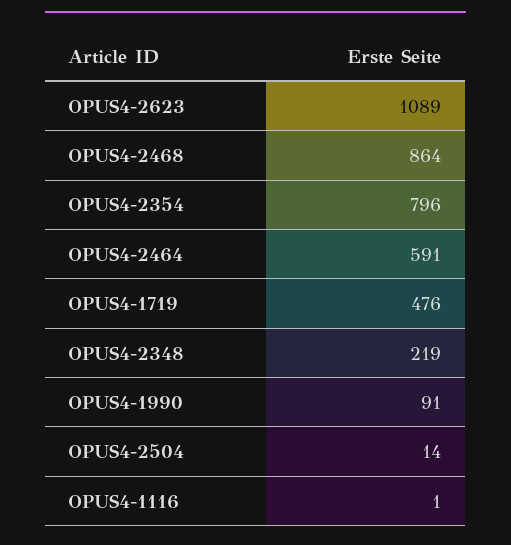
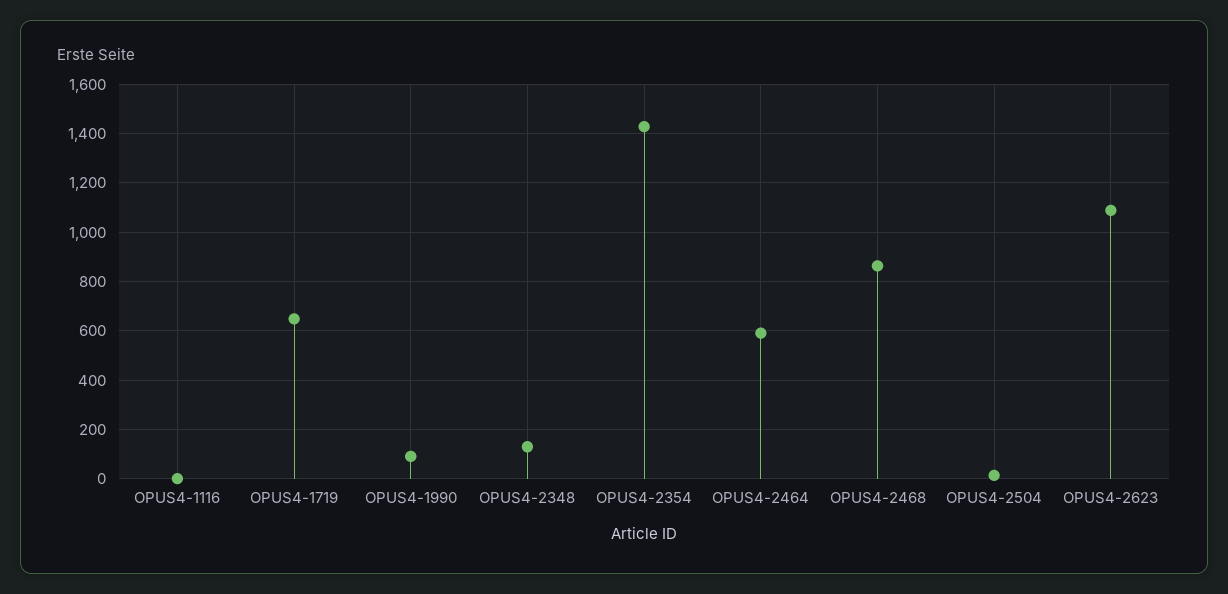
OPUS4-2354: 796 -> 1425
OPUS4-1719: 476 -> 650
OPUS4-2348: 219 -> 125

